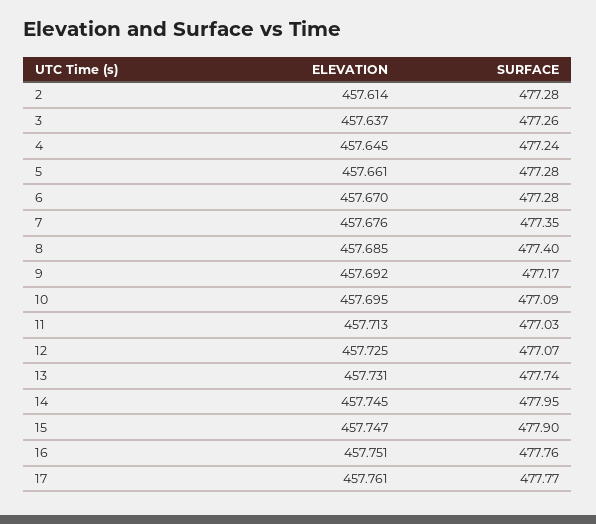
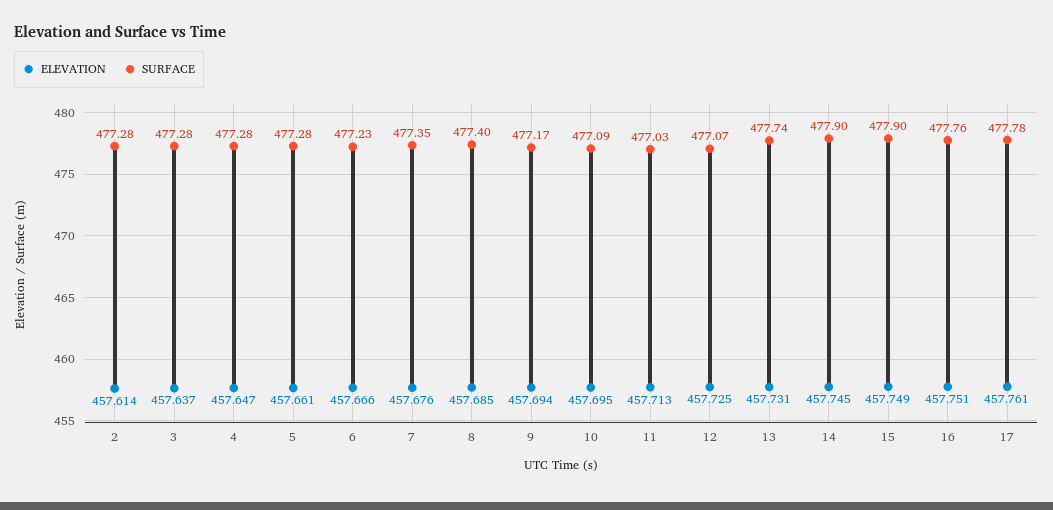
SURFACE, 3: 477.26 -> 477.28
ELEVATION, 4: 457.645 -> 457.647
SURFACE, 4: 477.24 -> 477.28
ELEVATION, 6: 457.67 -> 457.666
SURFACE, 6: 477.28 -> 477.23
ELEVATION, 9: 457.692 -> 457.694
SURFACE, 14: 477.95 -> 477.9
ELEVATION, 15: 457.747 -> 457.749
SURFACE, 17: 477.77 -> 477.78

